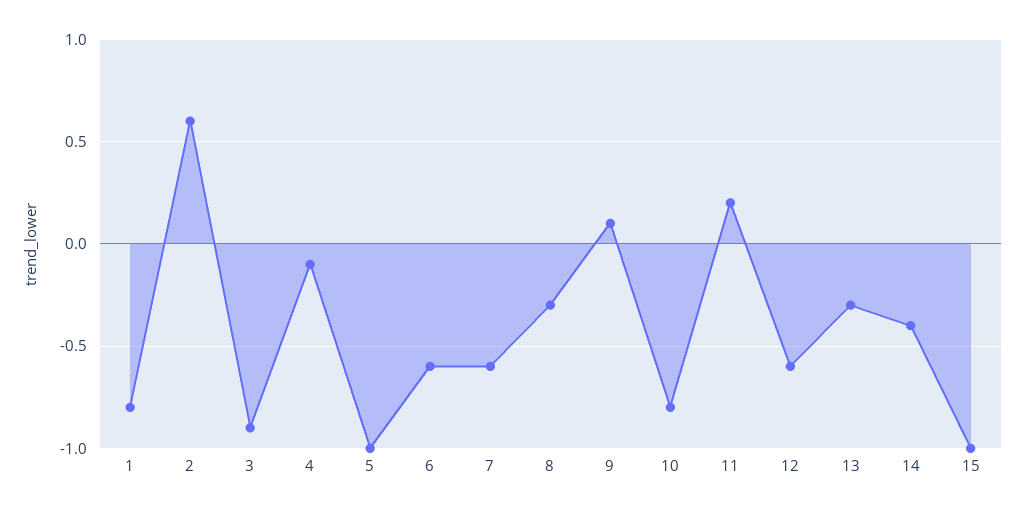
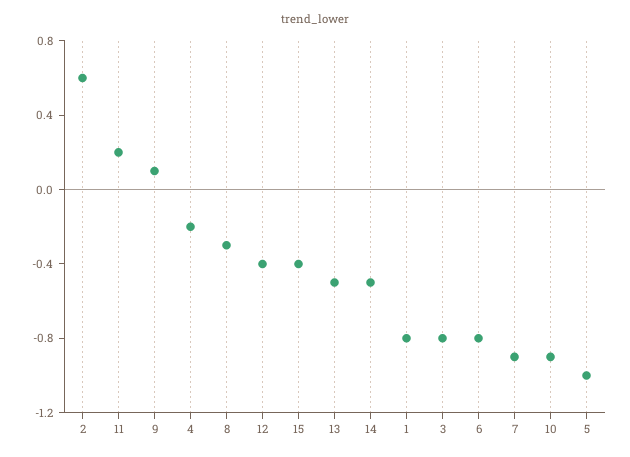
3: -0.9 -> -0.8
4: -0.1 -> -0.2
6: -0.6 -> -0.8
7: -0.6 -> -0.9
10: -0.8 -> -0.9
12: -0.6 -> -0.4
13: -0.3 -> -0.5
14: -0.4 -> -0.5
15: -1 -> -0.4

